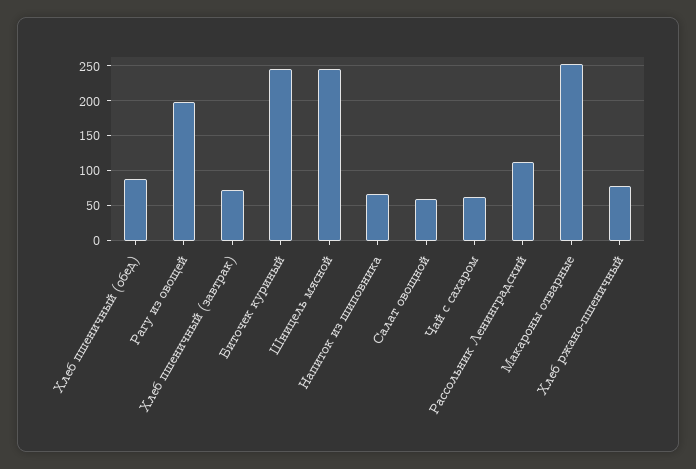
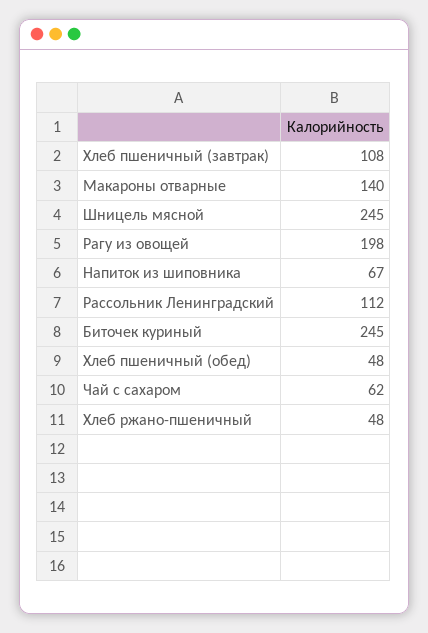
Хлеб пшеничный (обед): 90 -> 48
Хлеб пшеничный (завтрак): 70 -> 108
Салат овощной: 60 -> none
Макароны отварные: 250 -> 140
Хлеб ржано-пшеничный: 80 -> 48

